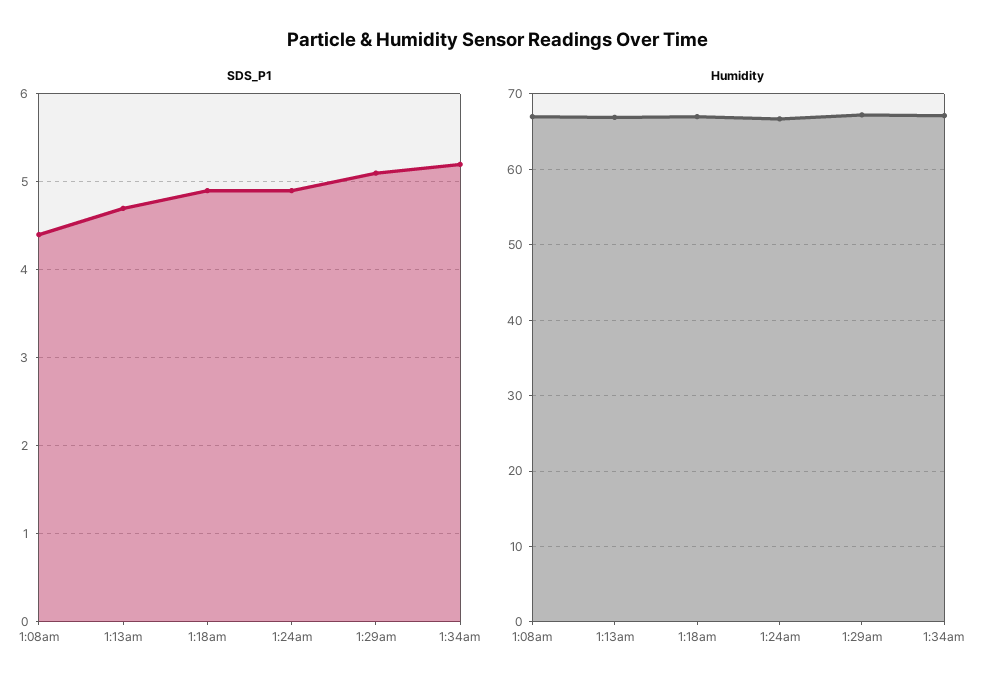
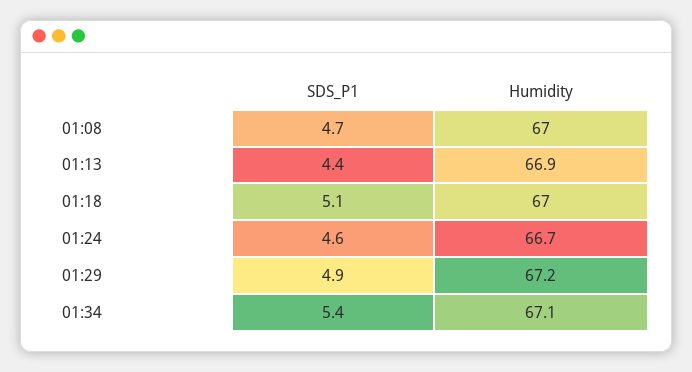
SDS_P1, 1:08am: 4.4 -> 4.7
SDS_P1, 1:13am: 4.7 -> 4.4
SDS_P1, 1:18am: 4.9 -> 5.1
SDS_P1, 1:24am: 4.9 -> 4.6
SDS_P1, 1:29am: 5.1 -> 4.9
SDS_P1, 1:34am: 5.2 -> 5.4

